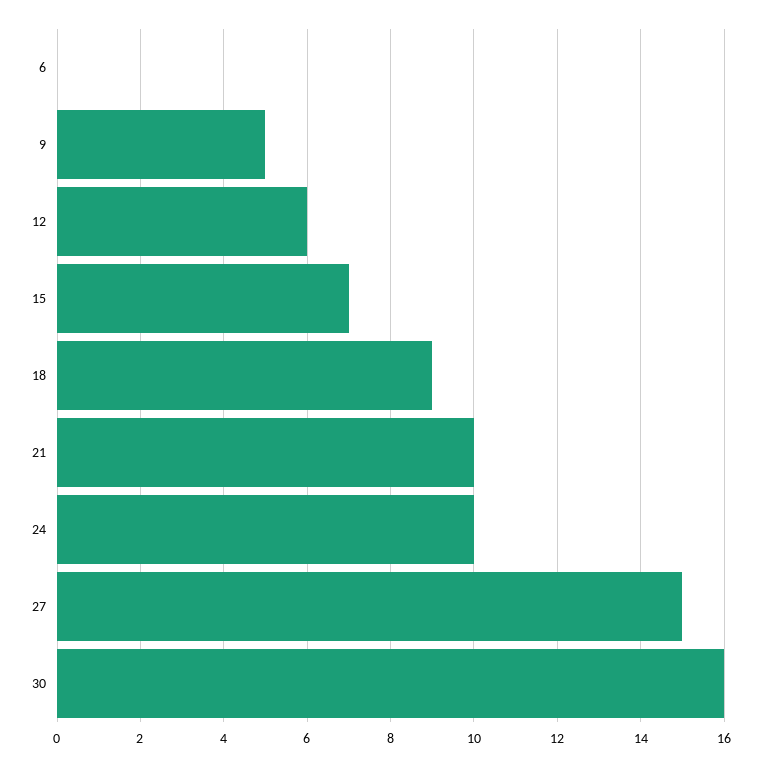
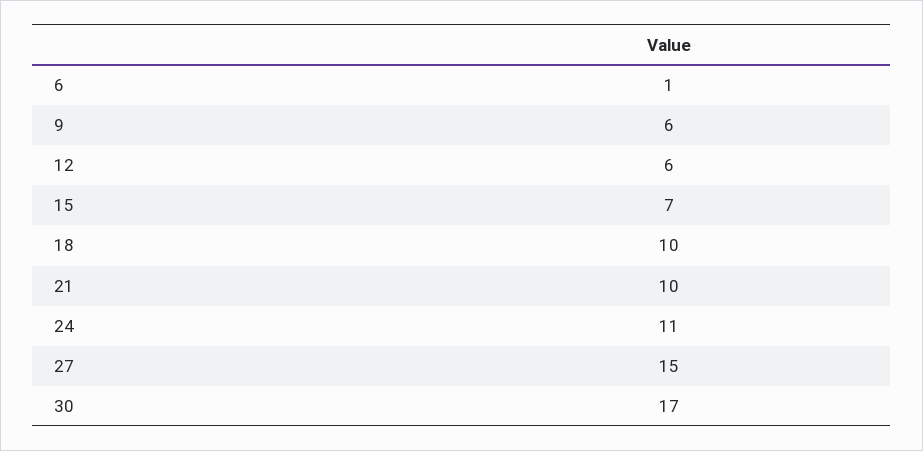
6: 0 -> 1
9: 5 -> 6
18: 9 -> 10
24: 10 -> 11
30: 16 -> 17

